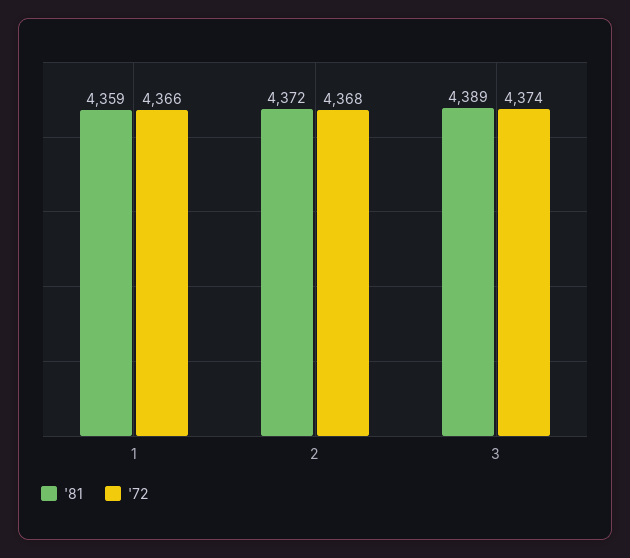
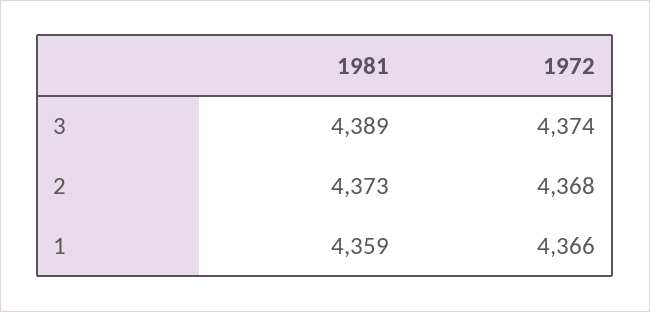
'81, 2: 4372 -> 4373

